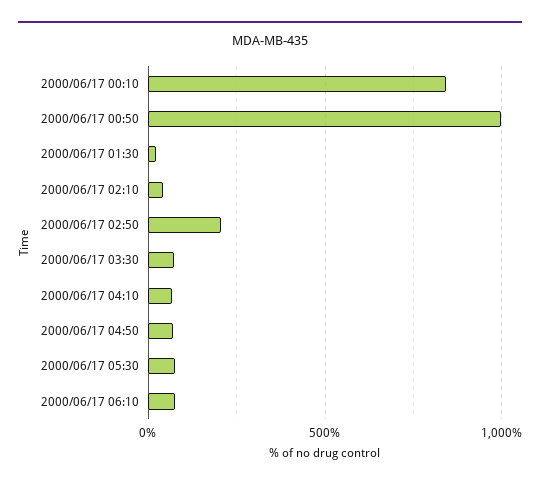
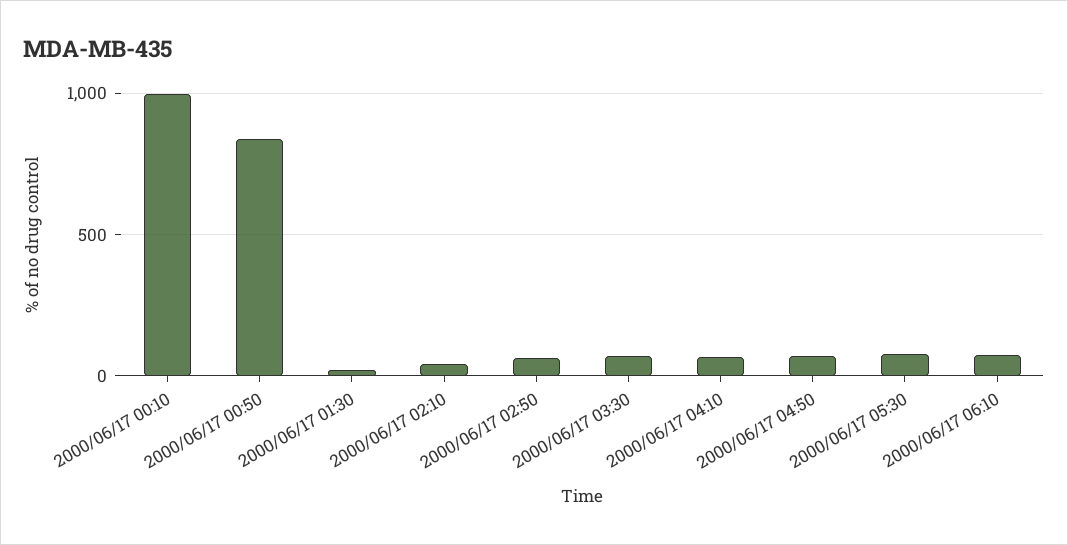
2000/06/17 00:10: 850 -> 1000
2000/06/17 00:50: 1000 -> 850
2000/06/17 02:50: 200 -> 50

